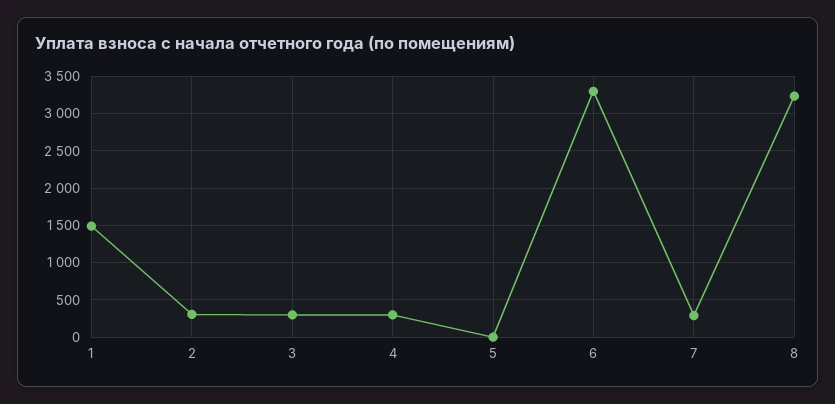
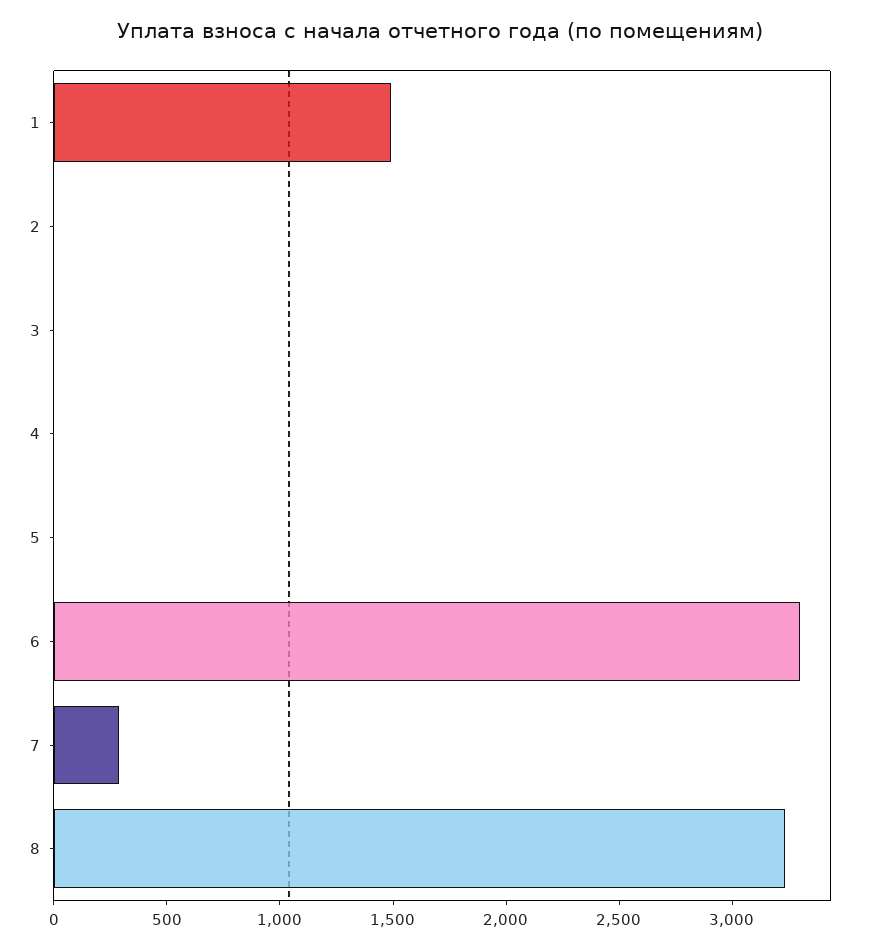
2: 300 -> 0
3: 300 -> 0
4: 300 -> 0

